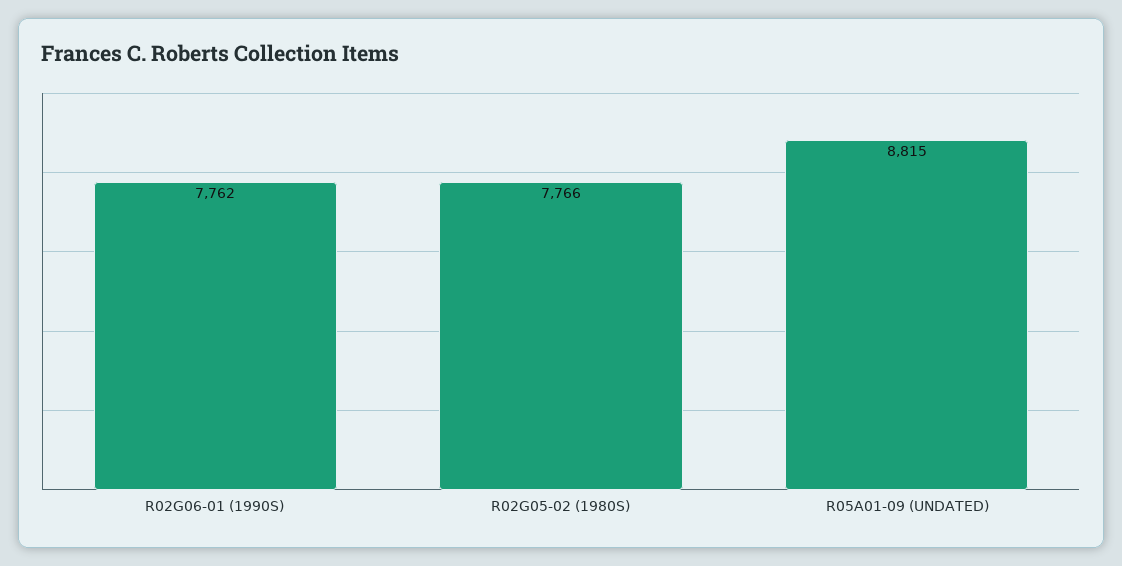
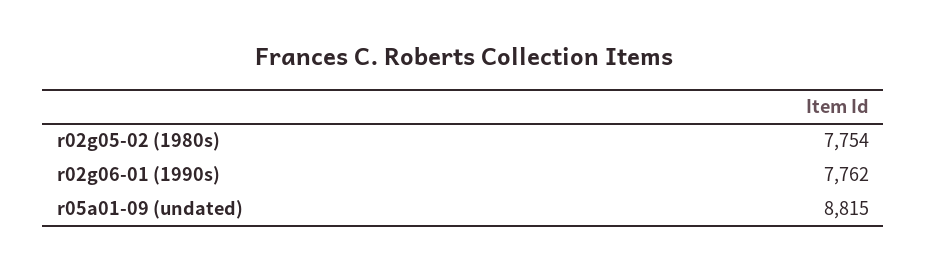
R02G05-02 (1980S): 7766 -> 7754

